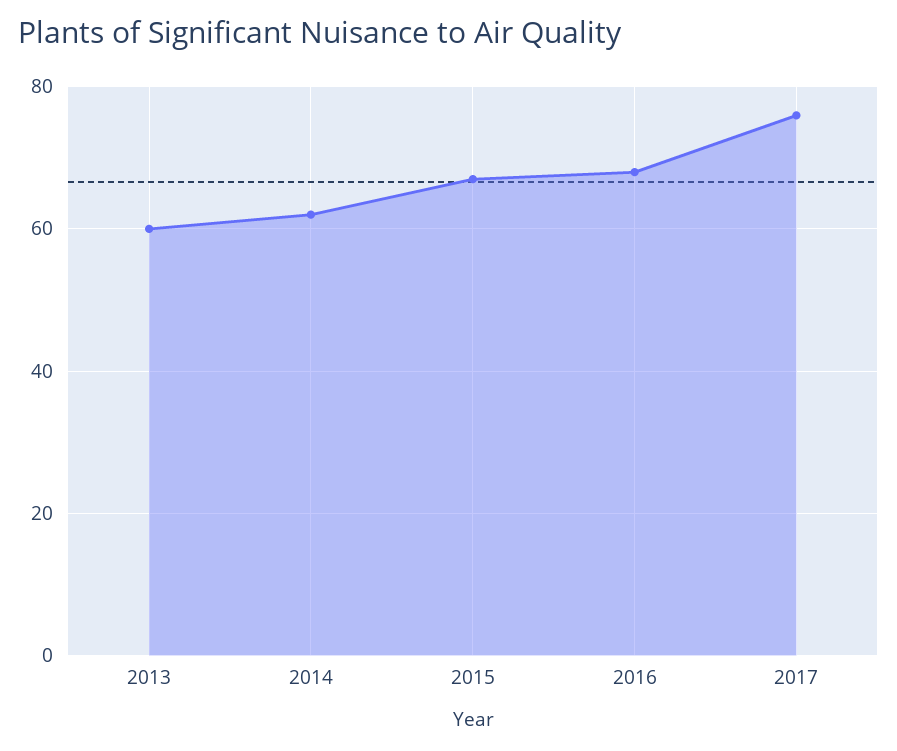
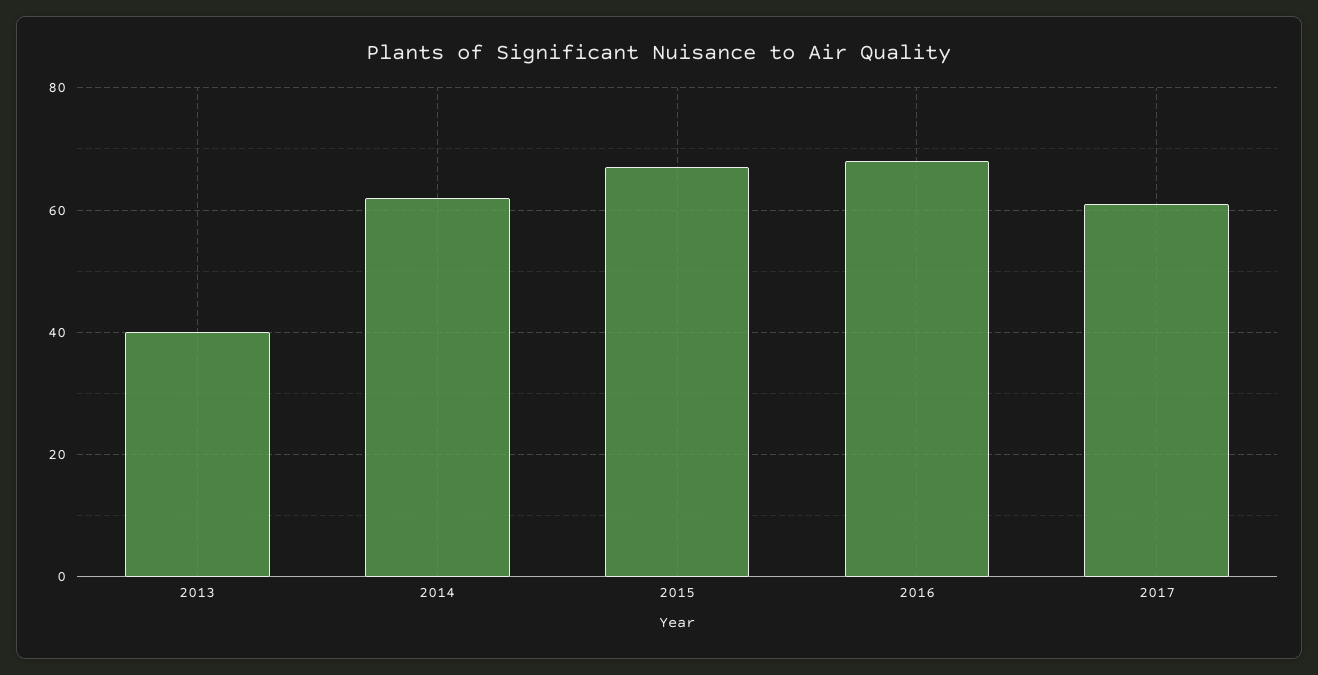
2013: 60 -> 40
2017: 75 -> 60

